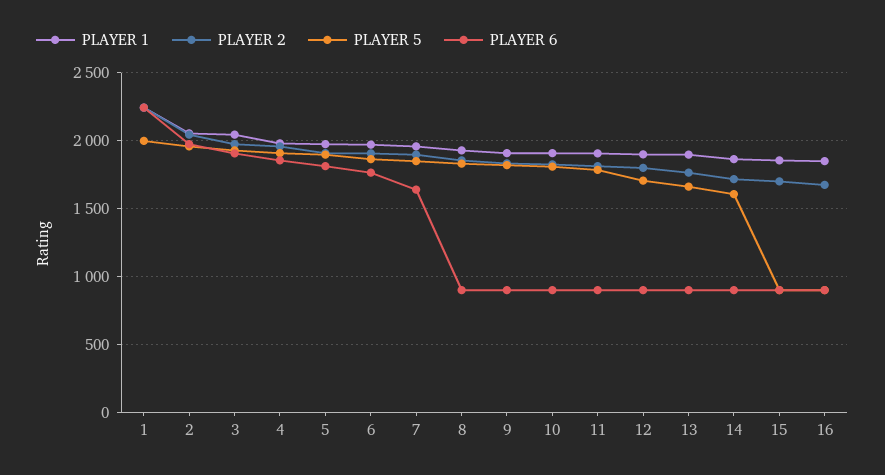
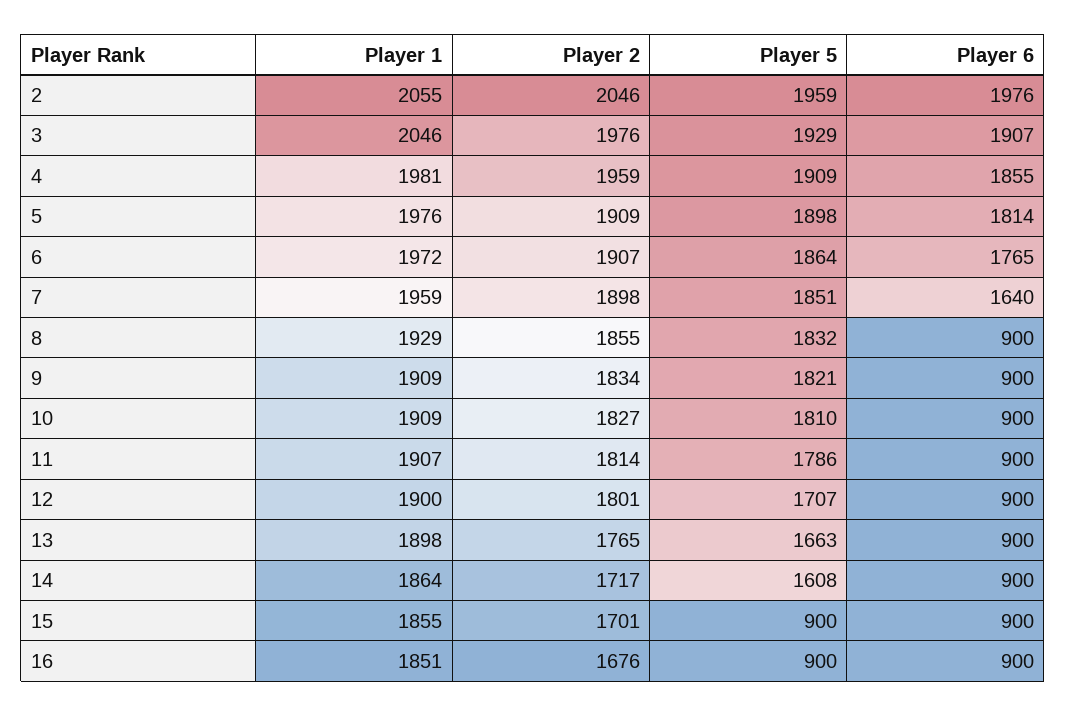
PLAYER 1, 1: 2250 -> none
PLAYER 2, 1: 2250 -> none
PLAYER 5, 1: 2000 -> none
PLAYER 6, 1: 2250 -> none

